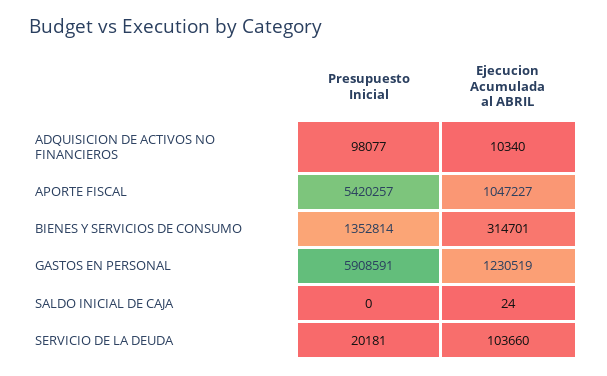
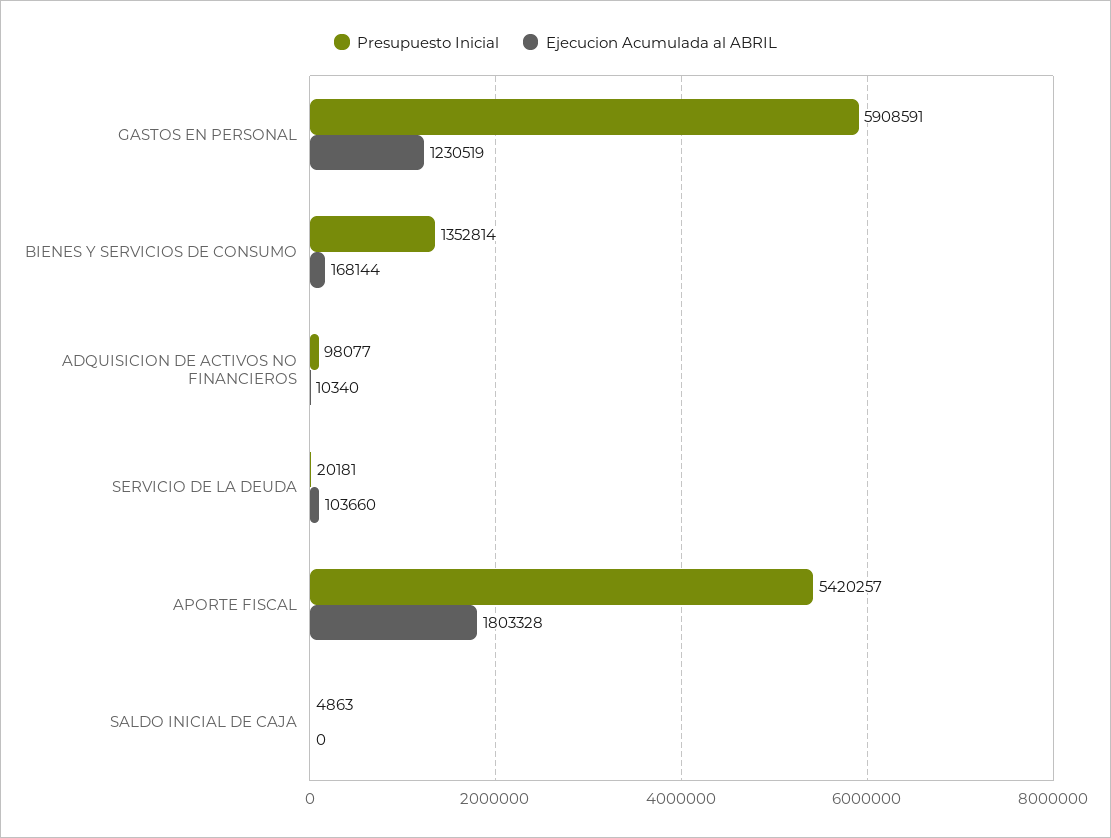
Ejecucion Acumulada al ABRIL, APORTE FISCAL: 1047227 -> 1803328
Ejecucion Acumulada al ABRIL, BIENES Y SERVICIOS DE CONSUMO: 314701 -> 168144
Presupuesto Inicial, SALDO INICIAL DE CAJA: 0 -> 4863
Ejecucion Acumulada al ABRIL, SALDO INICIAL DE CAJA: 24 -> 0

